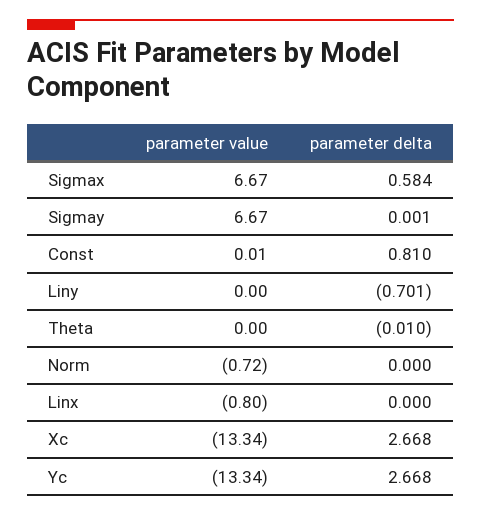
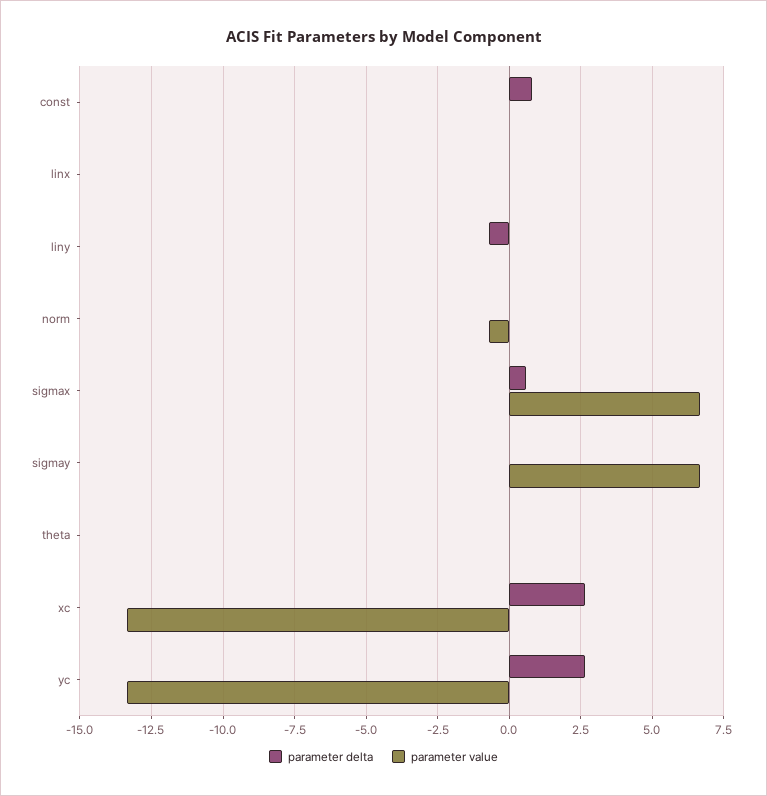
parameter value, Linx: -0.8 -> 0

